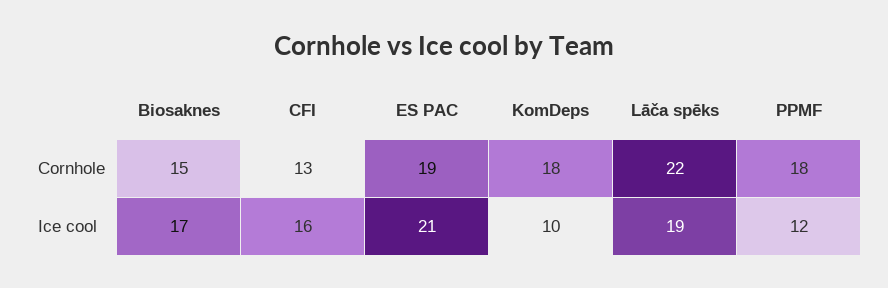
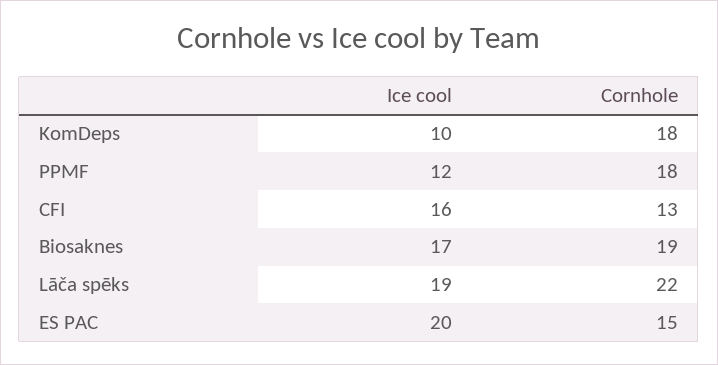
Biosaknes, Cornhole: 15 -> 19
ES PAC, Cornhole: 19 -> 15
ES PAC, Ice cool: 21 -> 20

